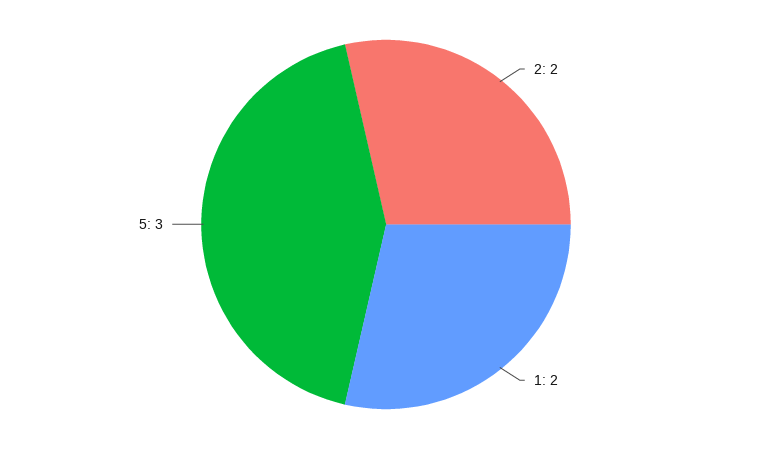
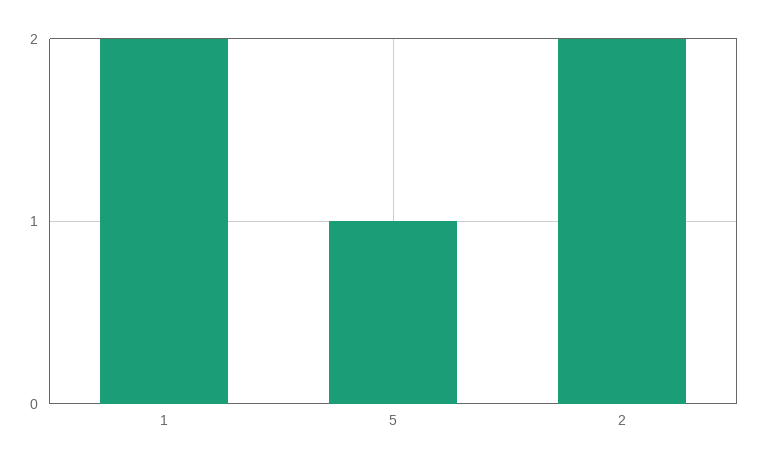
5: 3 -> 1

